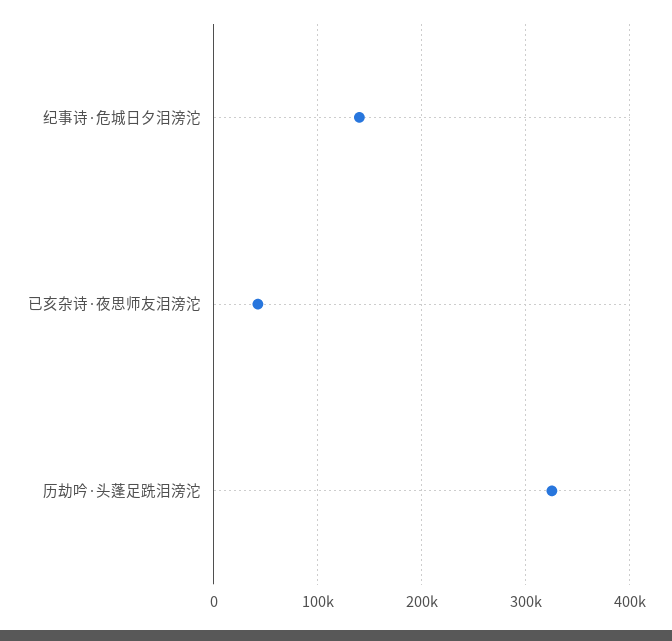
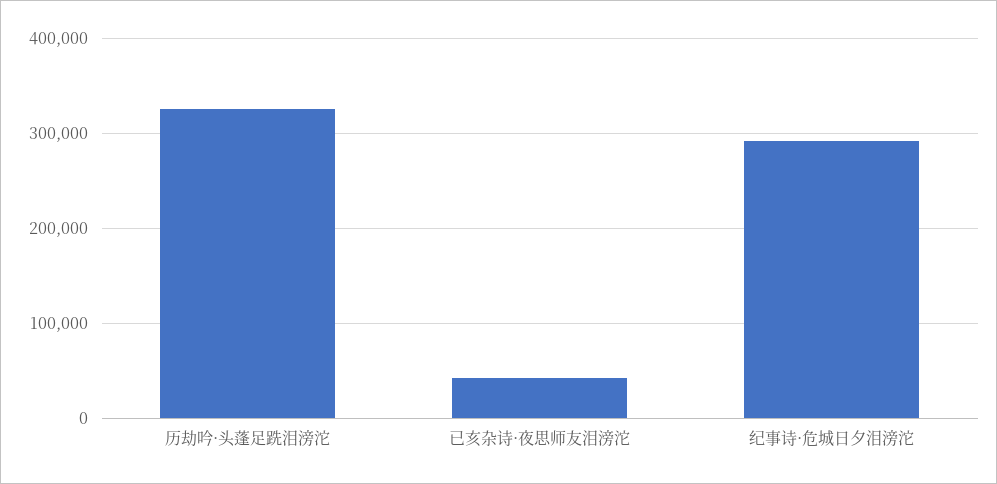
纪事诗·危城日夕泪滂沱: 140000 -> 290000

